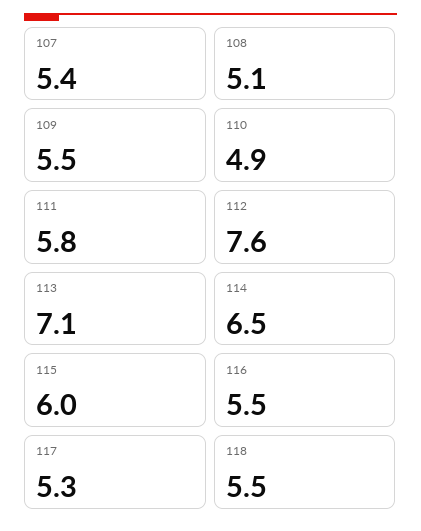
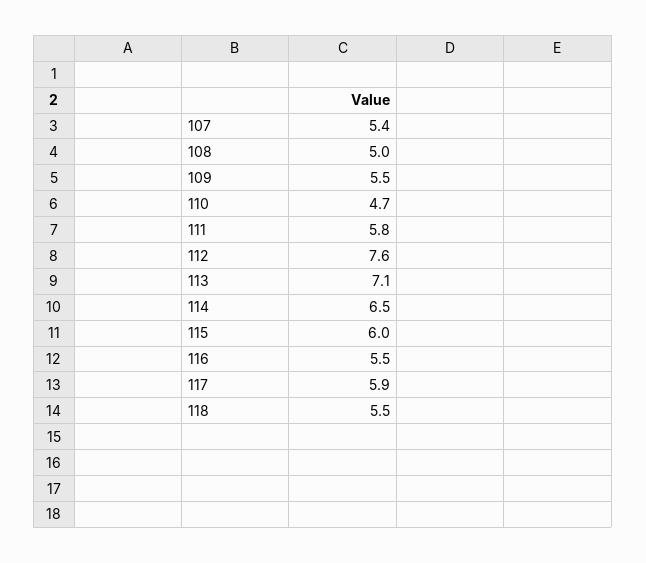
108: 5.1 -> 5
110: 4.9 -> 4.7
117: 5.3 -> 5.9

